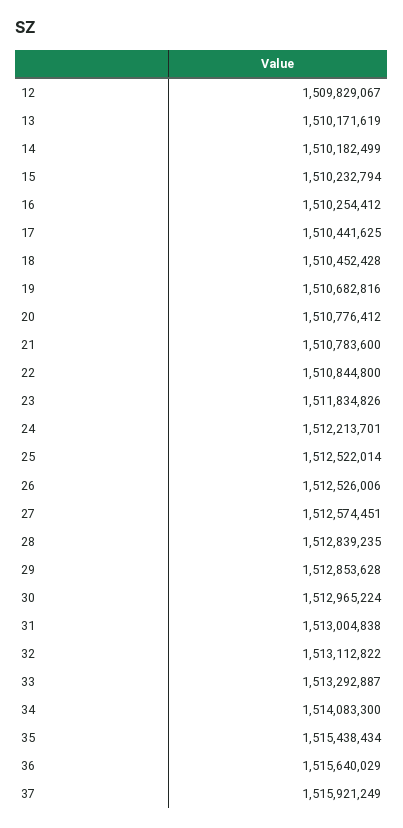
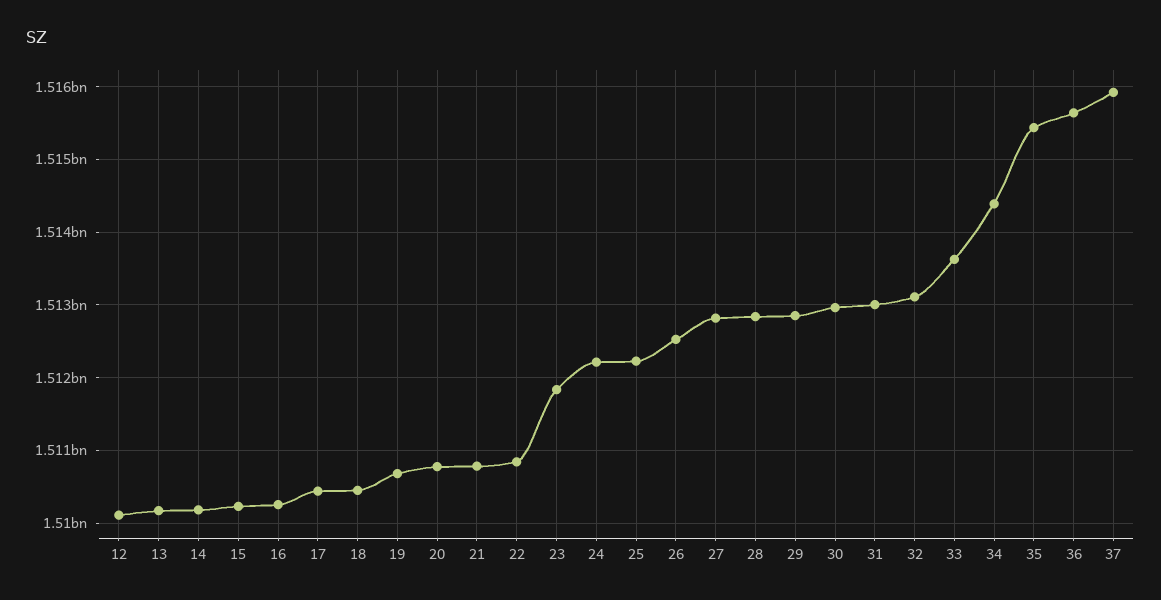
12: 1509829067 -> 1510100000
25: 1512522014 -> 1512200000
27: 1512574451 -> 1512800000
33: 1513292887 -> 1513600000
34: 1514083300 -> 1514400000

